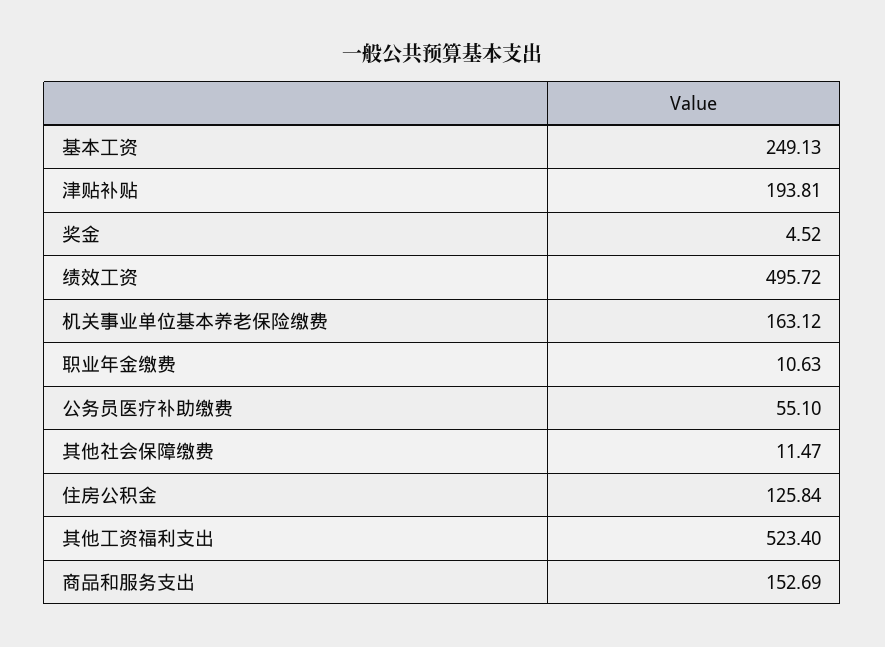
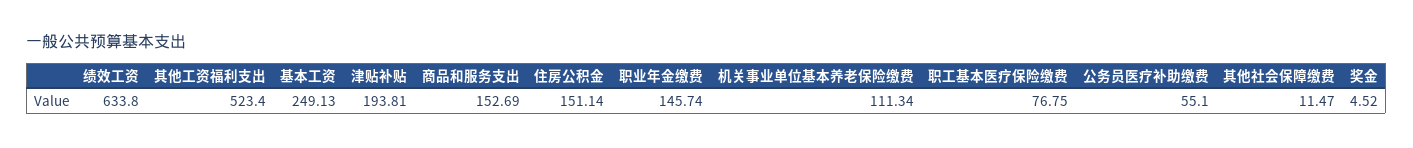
绩效工资: 495.72 -> 633.8
机关事业单位基本养老保险缴费: 163.12 -> 111.34
职业年金缴费: 10.63 -> 145.74
住房公积金: 125.84 -> 151.14
职工基本医疗保险缴费: none -> 76.75

